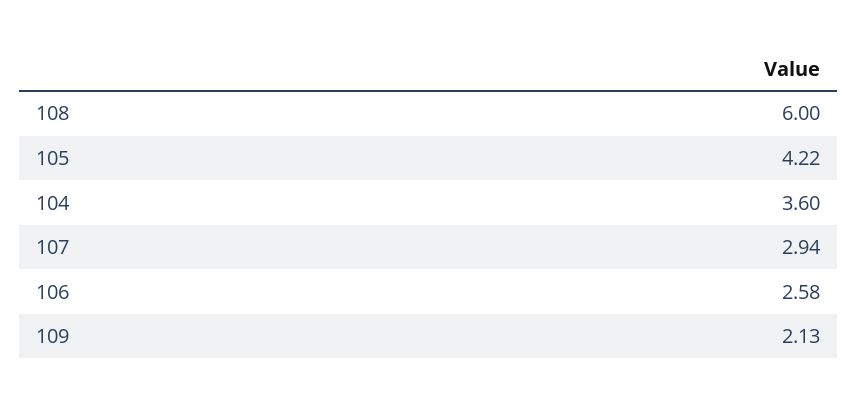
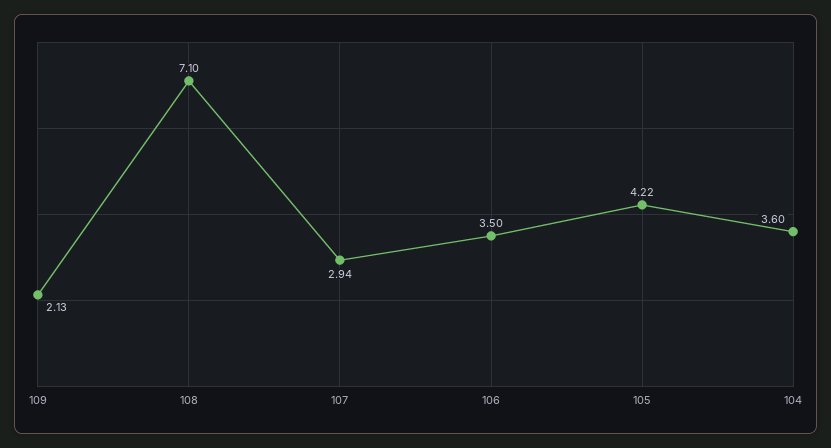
108: 6 -> 7.1
106: 2.58 -> 3.5

